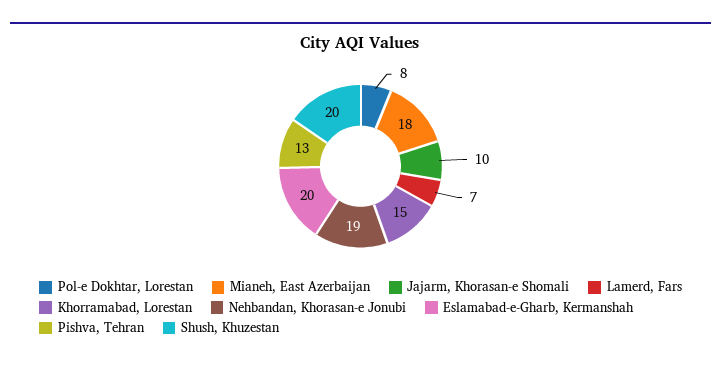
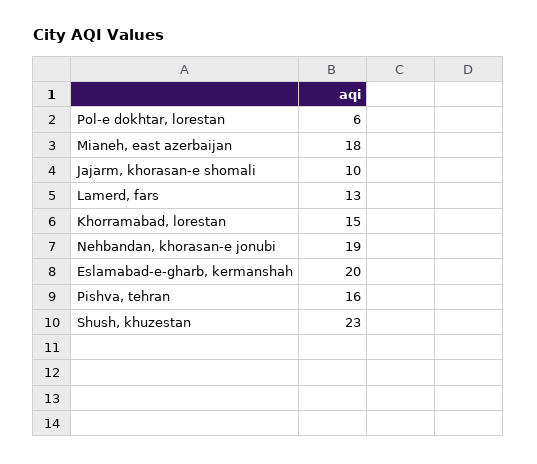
Pol-e Dokhtar, Lorestan: 8 -> 6
Lamerd, Fars: 7 -> 13
Pishva, Tehran: 13 -> 16
Shush, Khuzestan: 20 -> 23

